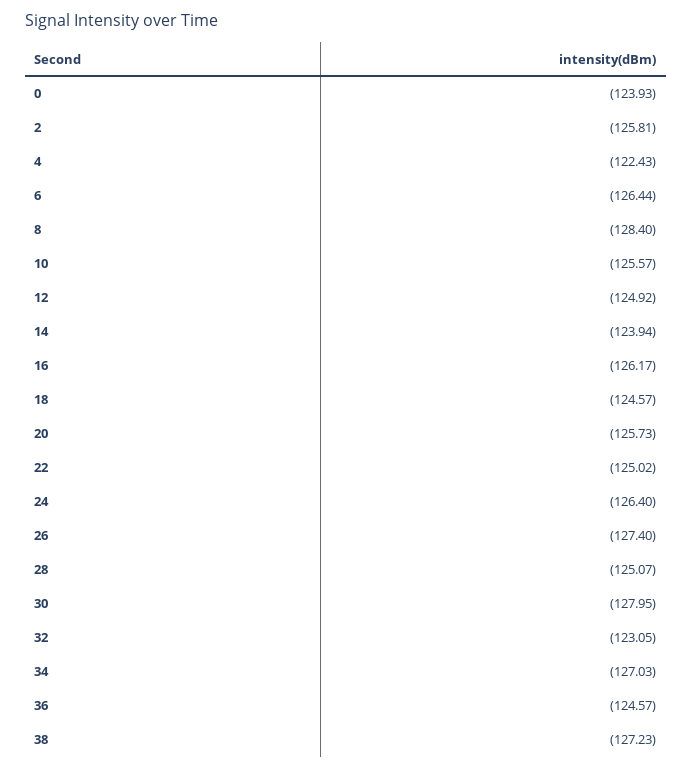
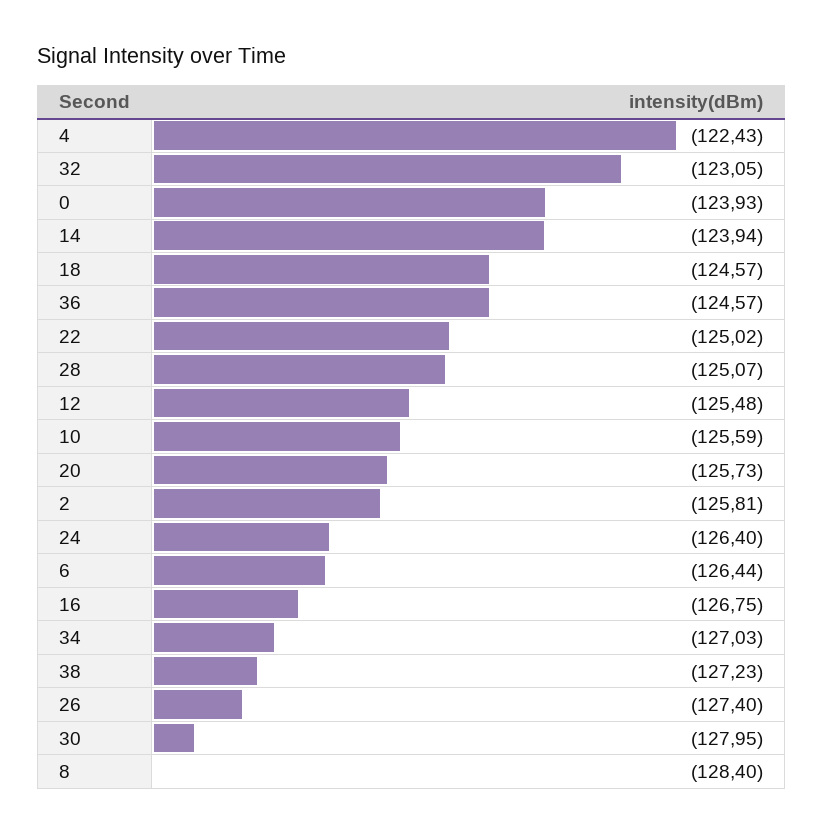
10: -125.57 -> -125.59
12: -124.92 -> -125.48
16: -126.17 -> -126.75

